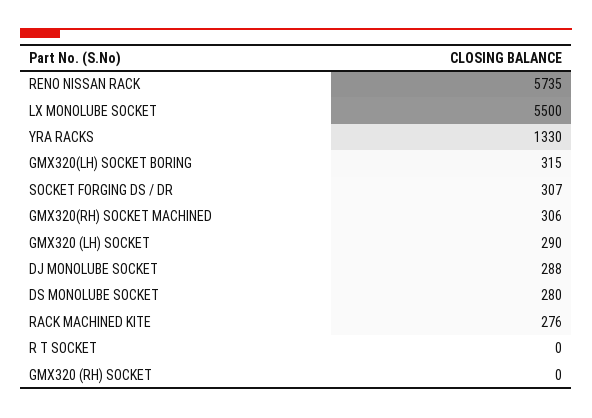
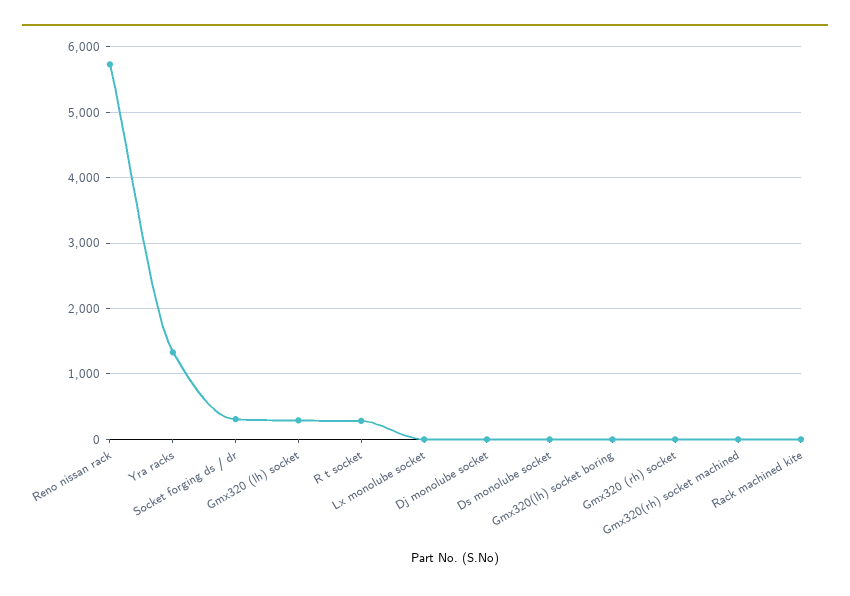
LX MONOLUBE SOCKET: 5500 -> 0
GMX320(LH) SOCKET BORING: 315 -> 0
GMX320(RH) SOCKET MACHINED: 306 -> 0
DJ MONOLUBE SOCKET: 288 -> 0
DS MONOLUBE SOCKET: 280 -> 0
RACK MACHINED KITE: 276 -> 0
R T SOCKET: 0 -> 300

